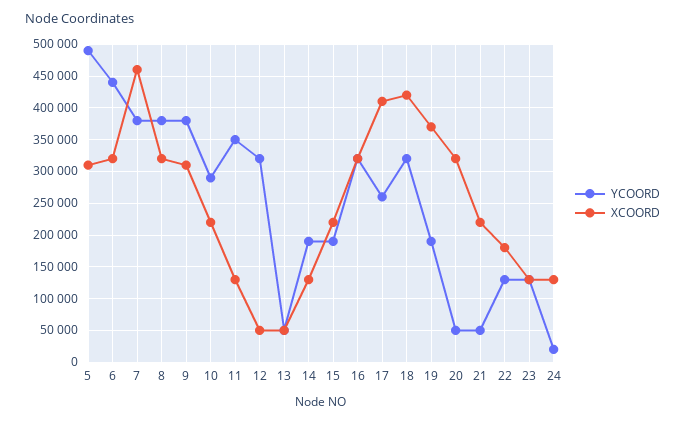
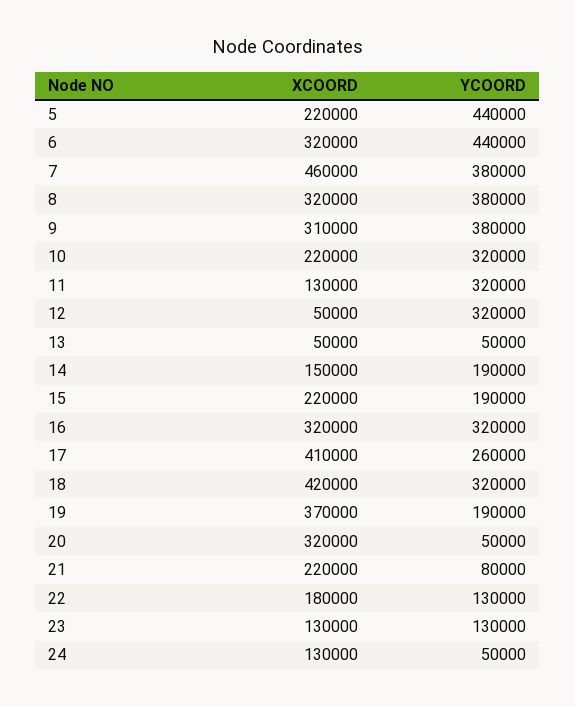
YCOORD, 5: 490000 -> 440000
XCOORD, 5: 310000 -> 220000
YCOORD, 10: 290000 -> 320000
YCOORD, 11: 350000 -> 320000
XCOORD, 14: 130000 -> 150000
YCOORD, 21: 50000 -> 80000
YCOORD, 24: 20000 -> 50000

